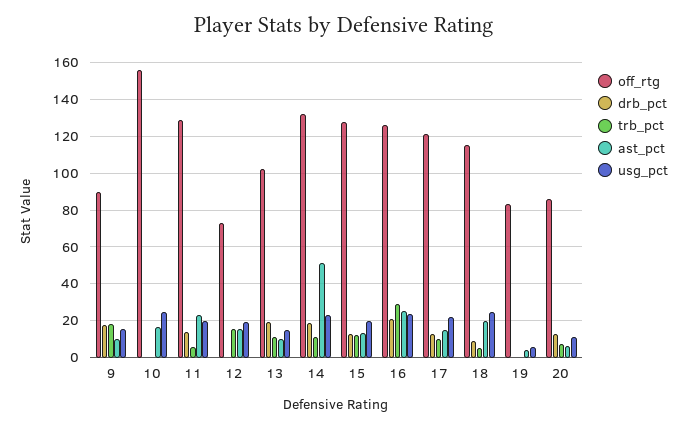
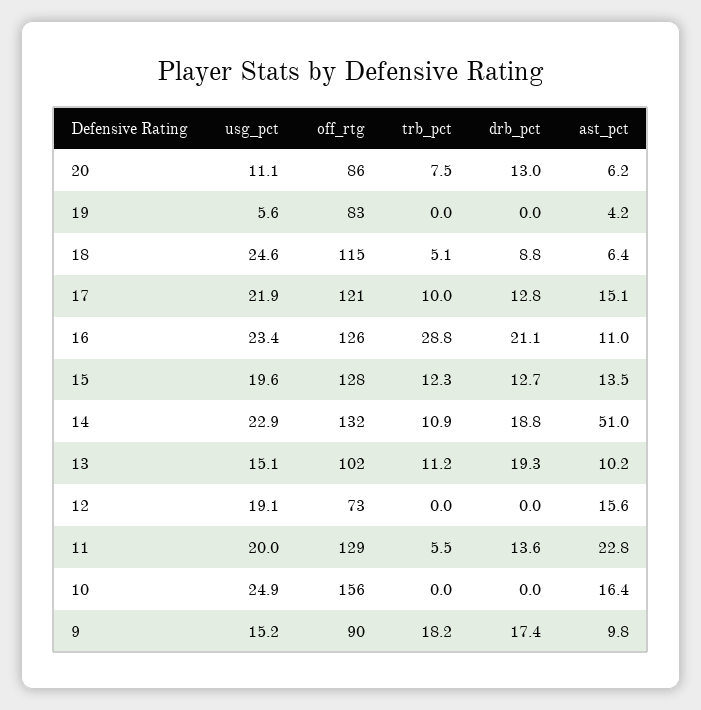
trb_pct, 12: 15 -> 0
ast_pct, 16: 25 -> 11
ast_pct, 18: 20 -> 6.4

